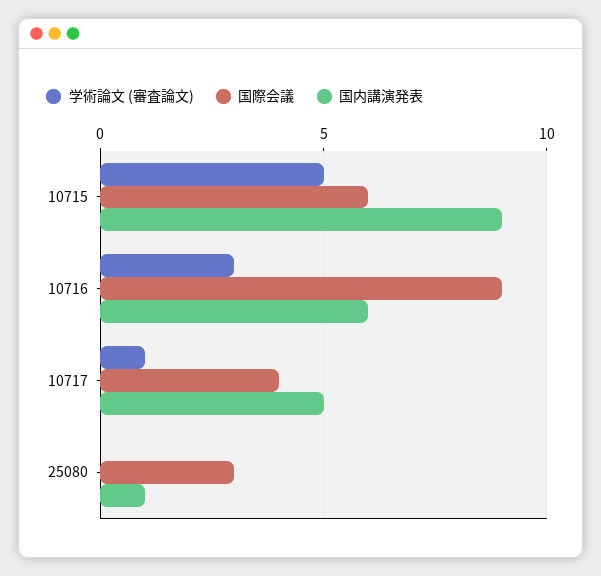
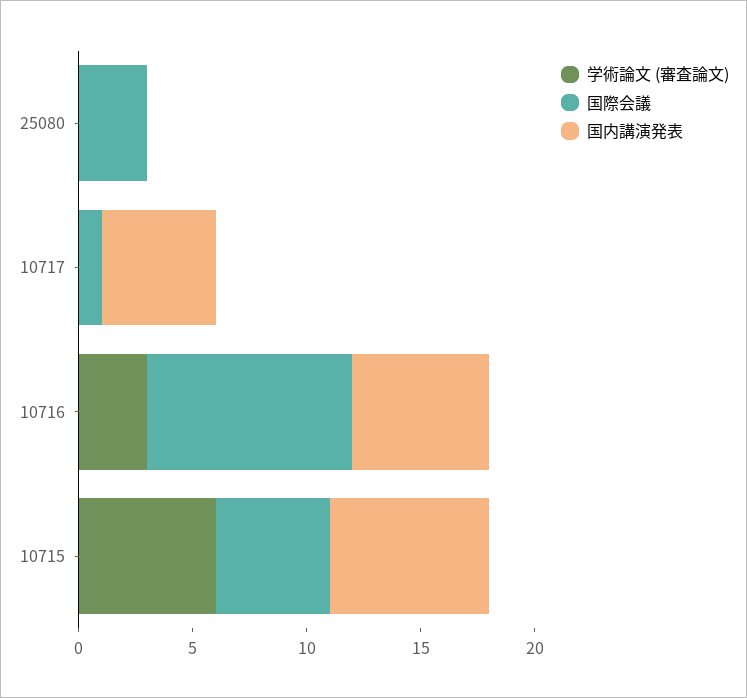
学術論文 (審査論文), 10715: 5 -> 6
国際会議, 10715: 6 -> 5
国内講演発表, 10715: 9 -> 7
学術論文 (審査論文), 10717: 1 -> 0
国際会議, 10717: 4 -> 1
国内講演発表, 25080: 1 -> 0

